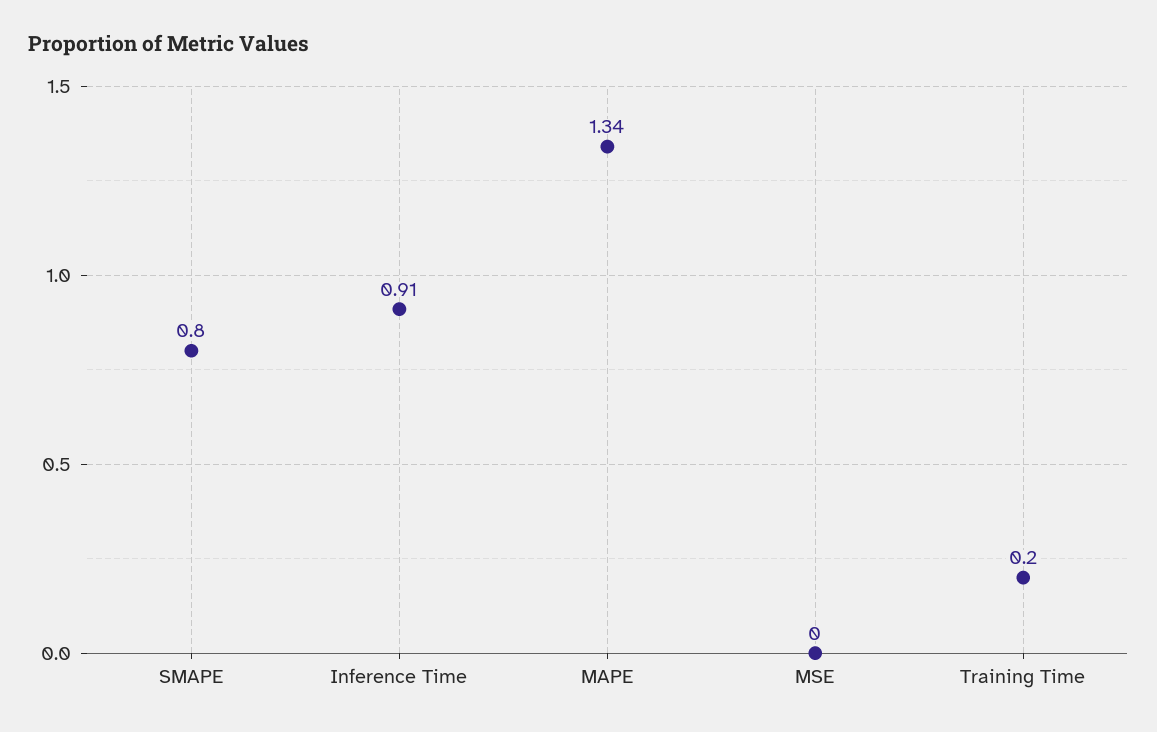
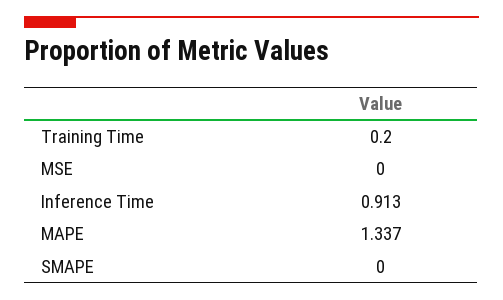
SMAPE: 0.8 -> 0

